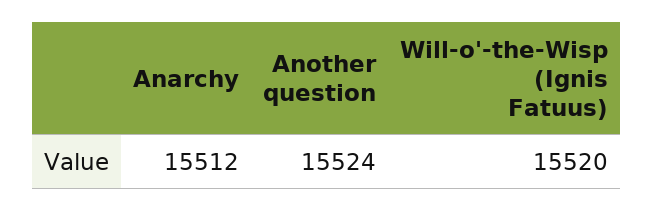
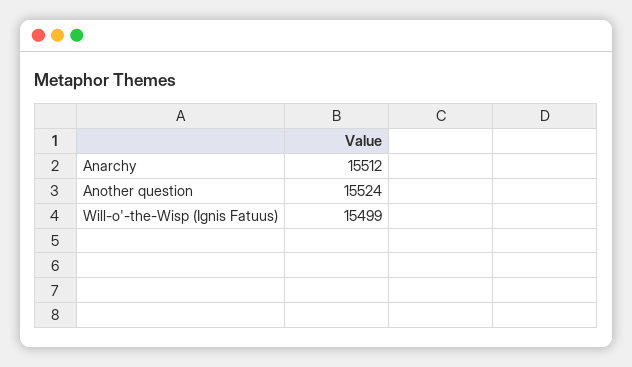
Will-o'-the-Wisp (Ignis Fatuus): 15520 -> 15499

